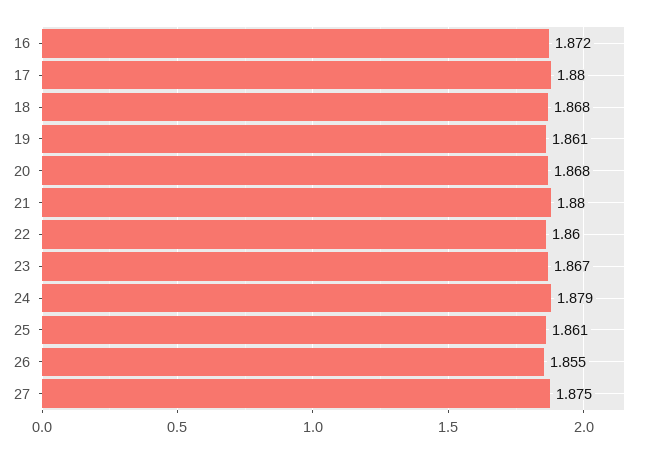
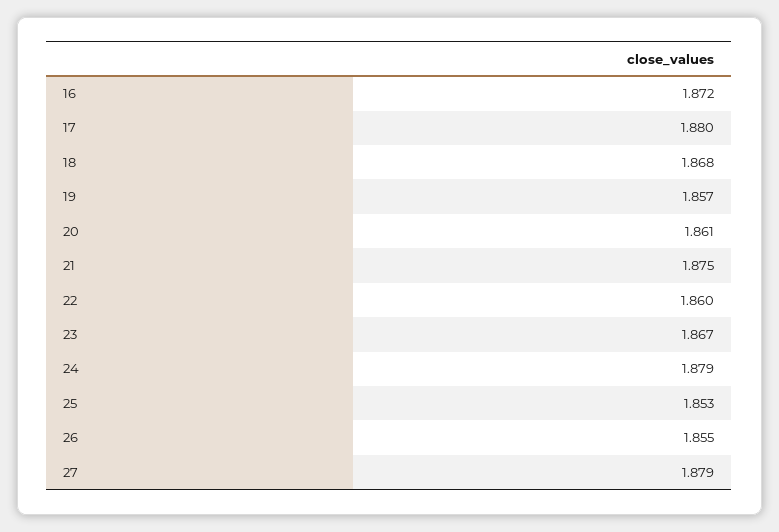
19: 1.861 -> 1.857
20: 1.868 -> 1.861
21: 1.88 -> 1.875
25: 1.861 -> 1.853
27: 1.875 -> 1.879

